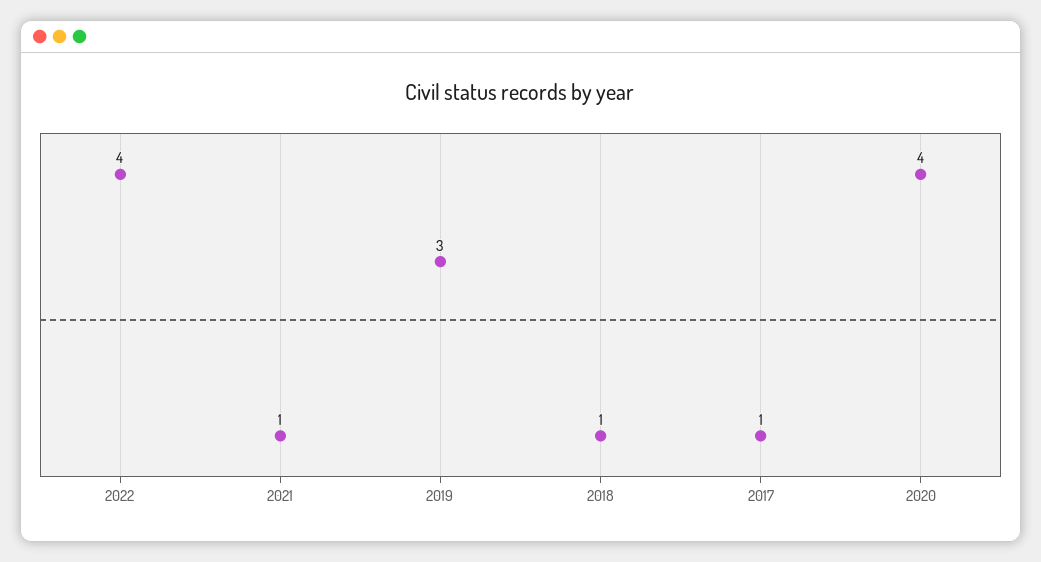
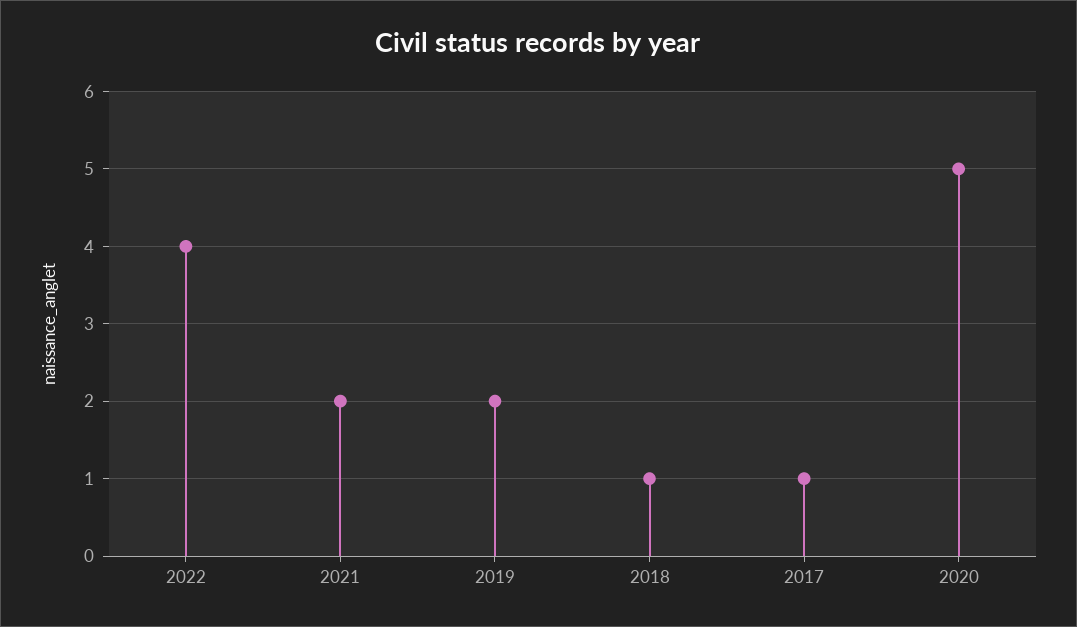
2021: 1 -> 2
2019: 3 -> 2
2020: 4 -> 5

